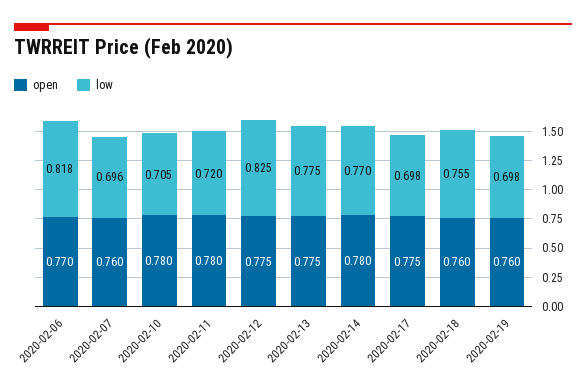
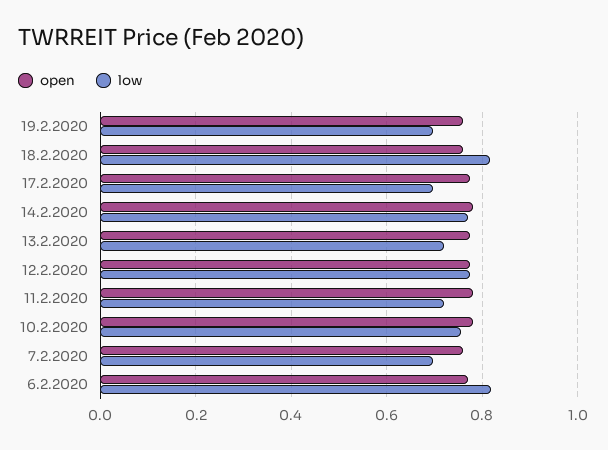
low, 2020-02-10: 0.705 -> 0.76
low, 2020-02-12: 0.825 -> 0.78
low, 2020-02-13: 0.775 -> 0.72
low, 2020-02-18: 0.755 -> 0.82

